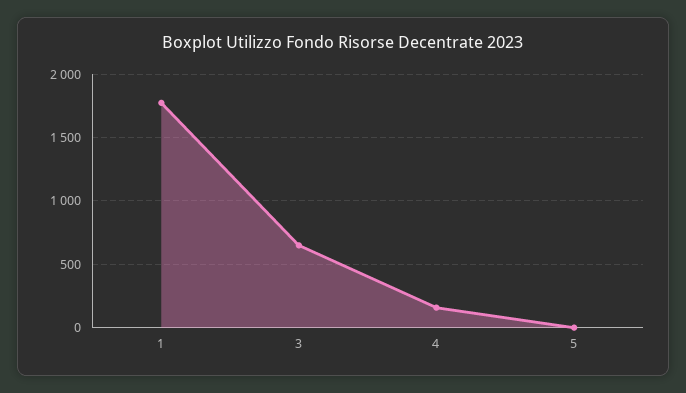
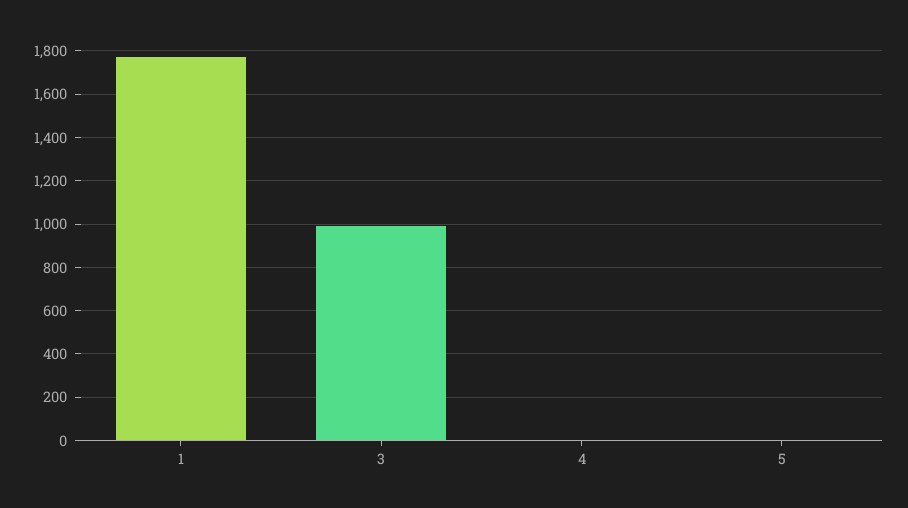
3: 650 -> 1000
4: 150 -> 0

